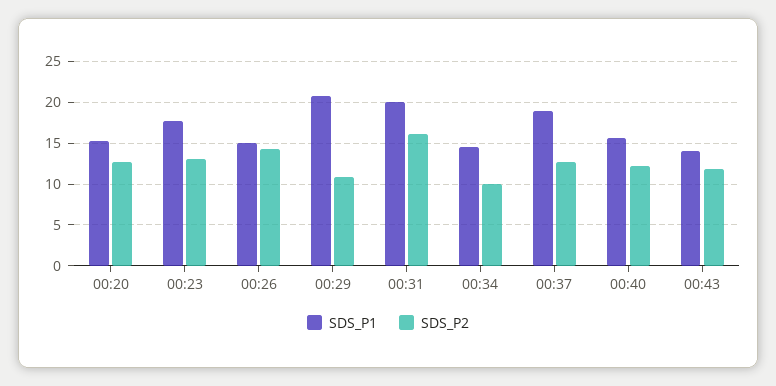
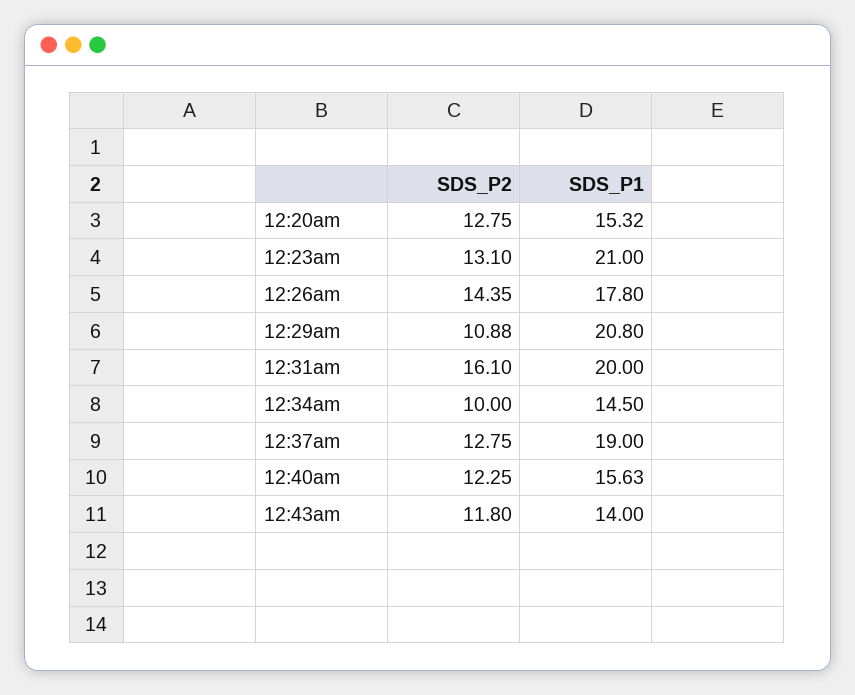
SDS_P1, 00:23: 18 -> 21
SDS_P1, 00:26: 15 -> 17.8

